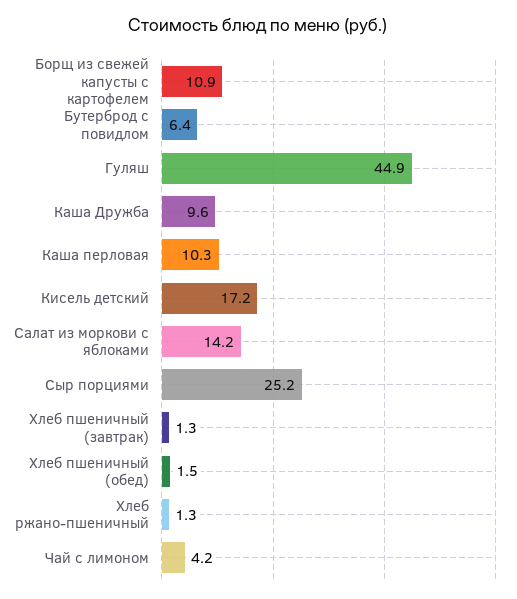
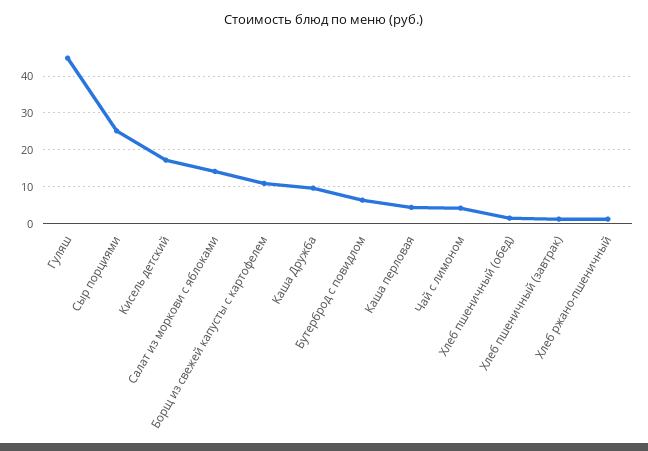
Каша перловая: 10.3 -> 4

